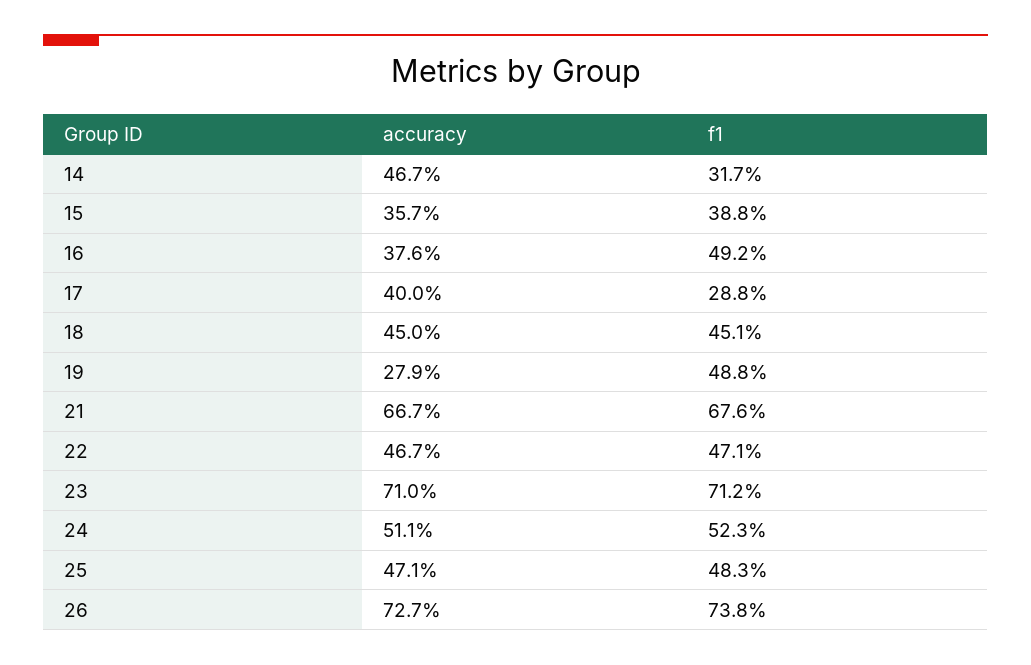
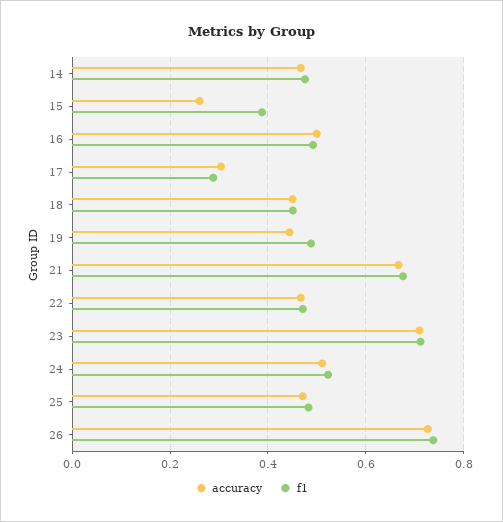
f1, 14: 0.317 -> 0.48
accuracy, 15: 0.357 -> 0.26
accuracy, 16: 0.376 -> 0.5
accuracy, 17: 0.4 -> 0.3
accuracy, 19: 0.279 -> 0.44

